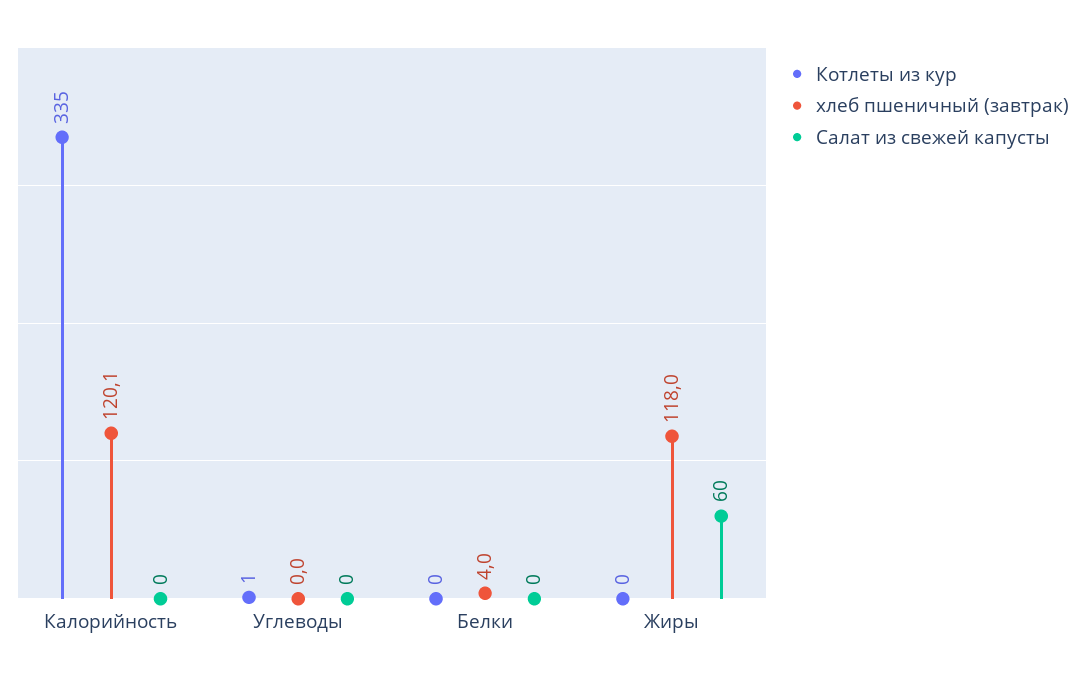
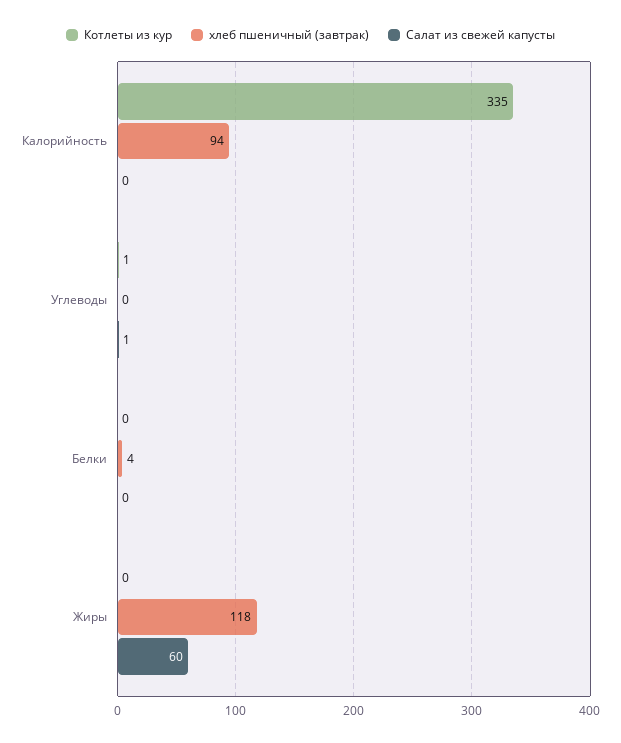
хлеб пшеничный (завтрак), Калорийность: 120.1 -> 94
Салат из свежей капусты, Углеводы: 0 -> 1

